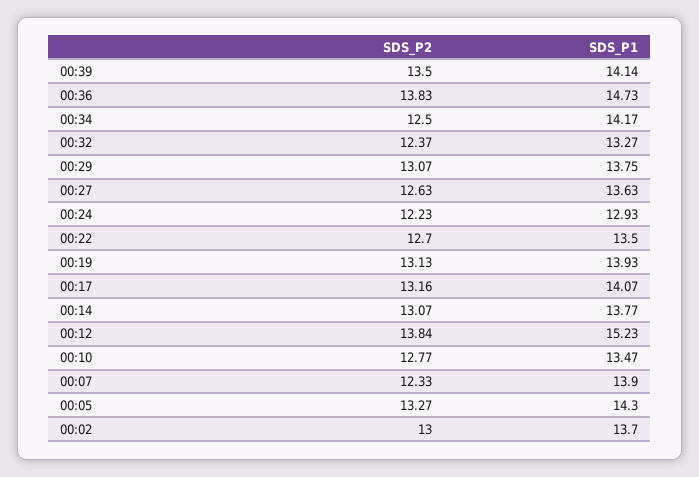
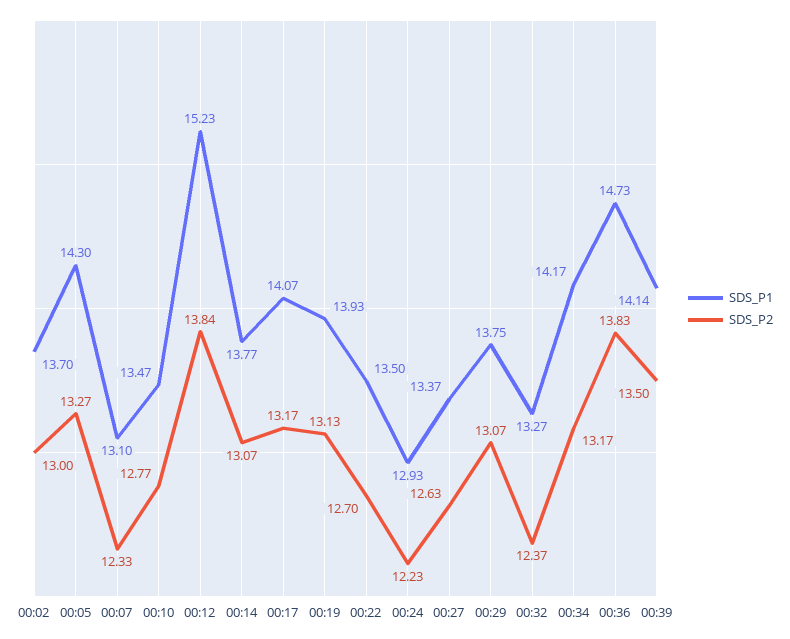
SDS_P2, 00:34: 12.5 -> 13.17
SDS_P1, 00:27: 13.63 -> 13.37
SDS_P2, 00:17: 13.16 -> 13.17
SDS_P1, 00:07: 13.9 -> 13.1

